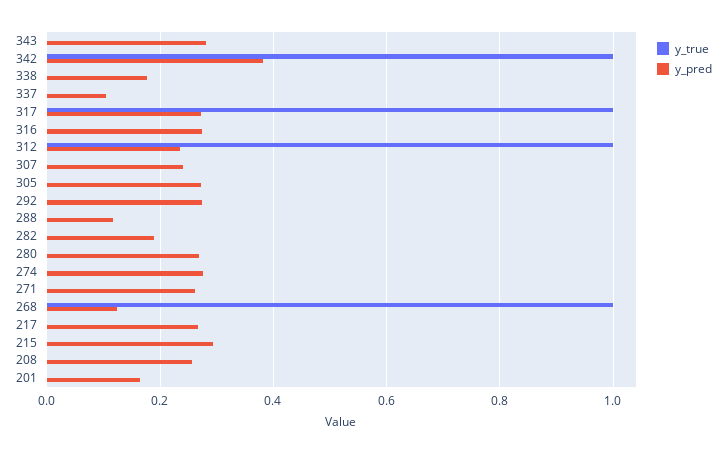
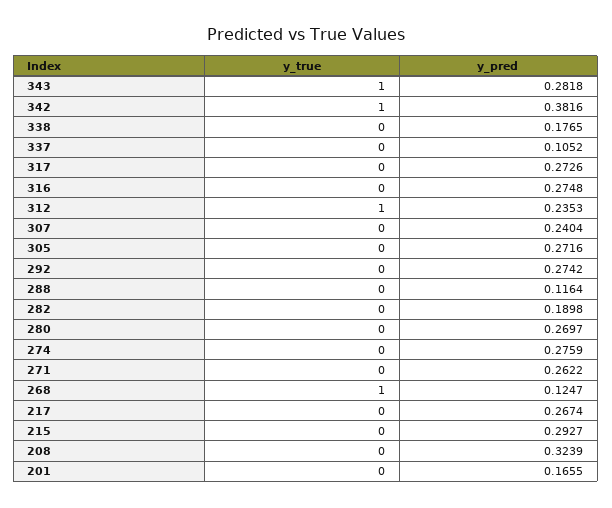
y_true, 343: 0 -> 1
y_true, 317: 1 -> 0
y_pred, 208: 0.26 -> 0.3239

